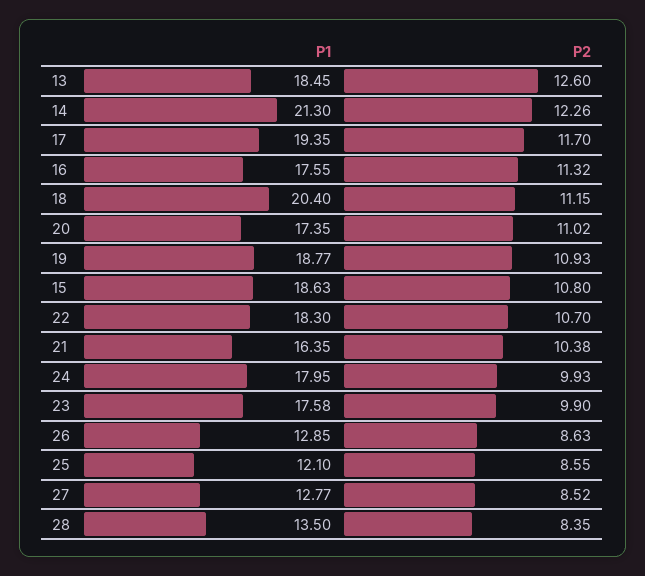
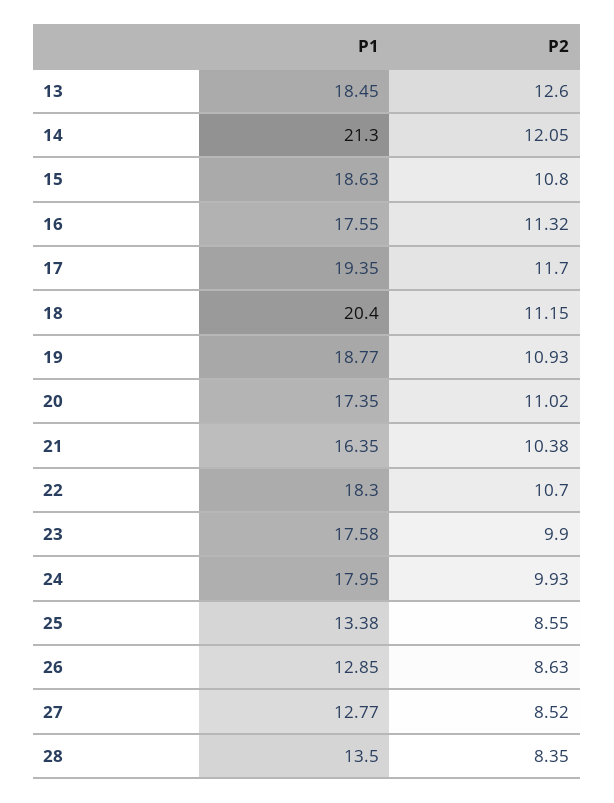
P2, 14: 12.26 -> 12.05
P1, 25: 12.1 -> 13.38

